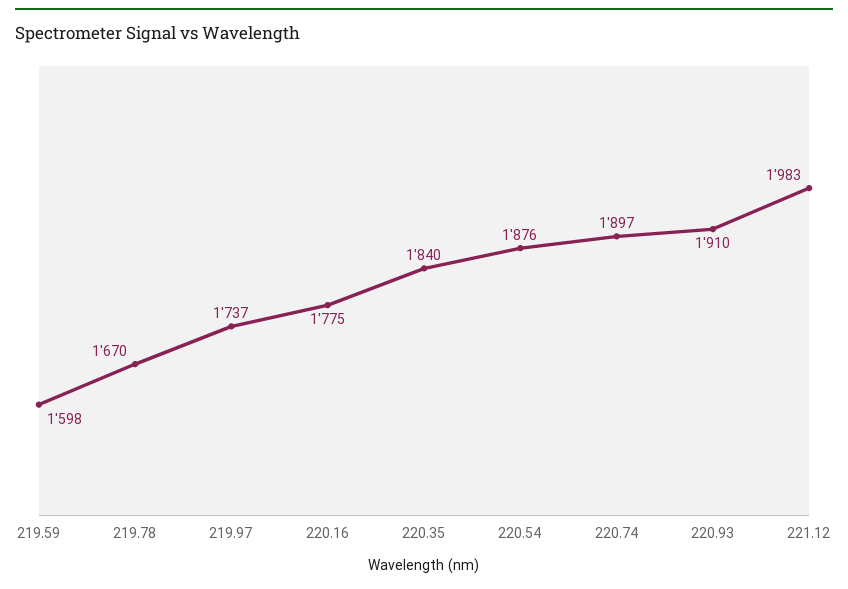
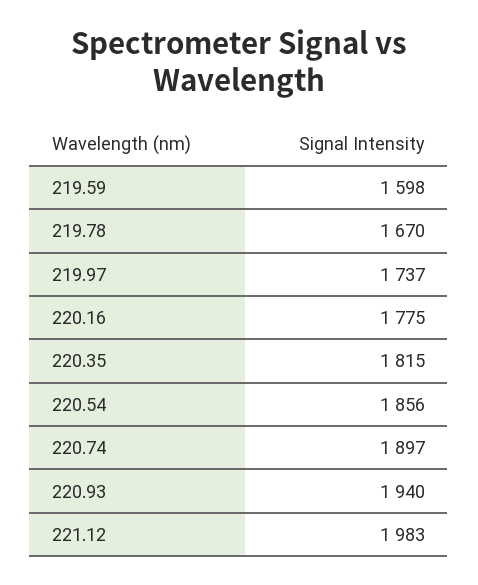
220.35: 1840 -> 1815
220.54: 1876 -> 1856
220.93: 1910 -> 1940

